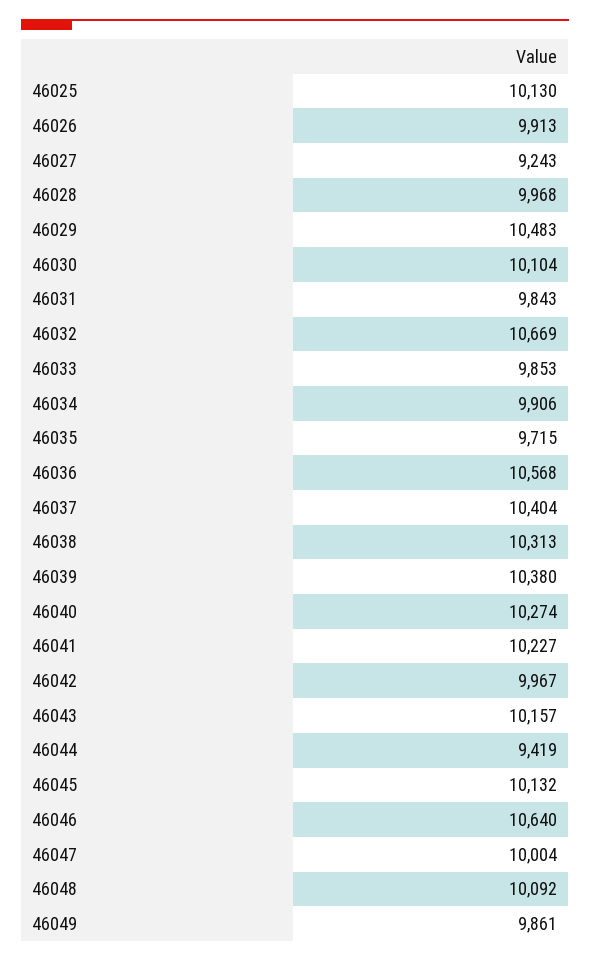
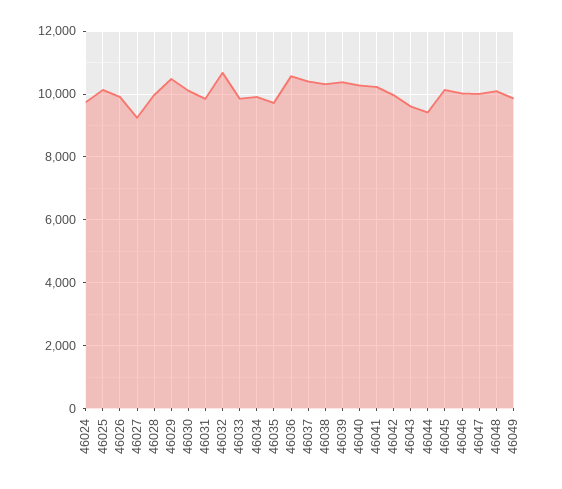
46043: 10157 -> 9600
46046: 10640 -> 10000
46024: none -> 9800

